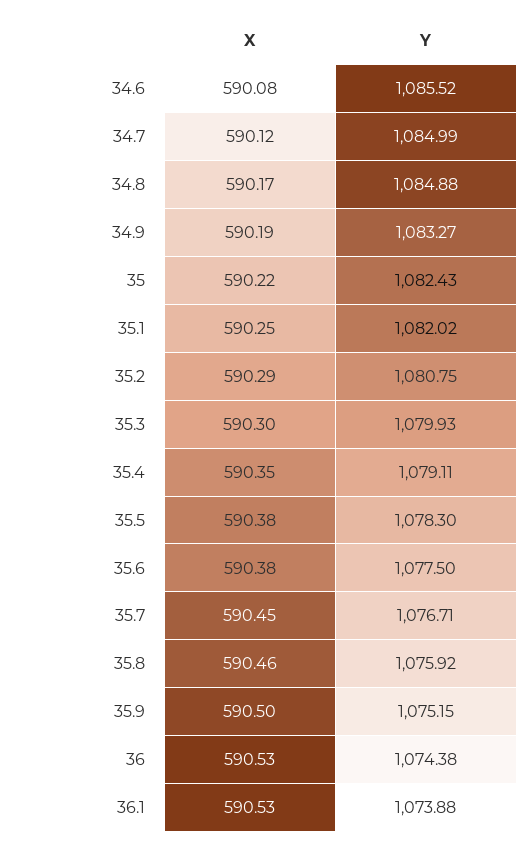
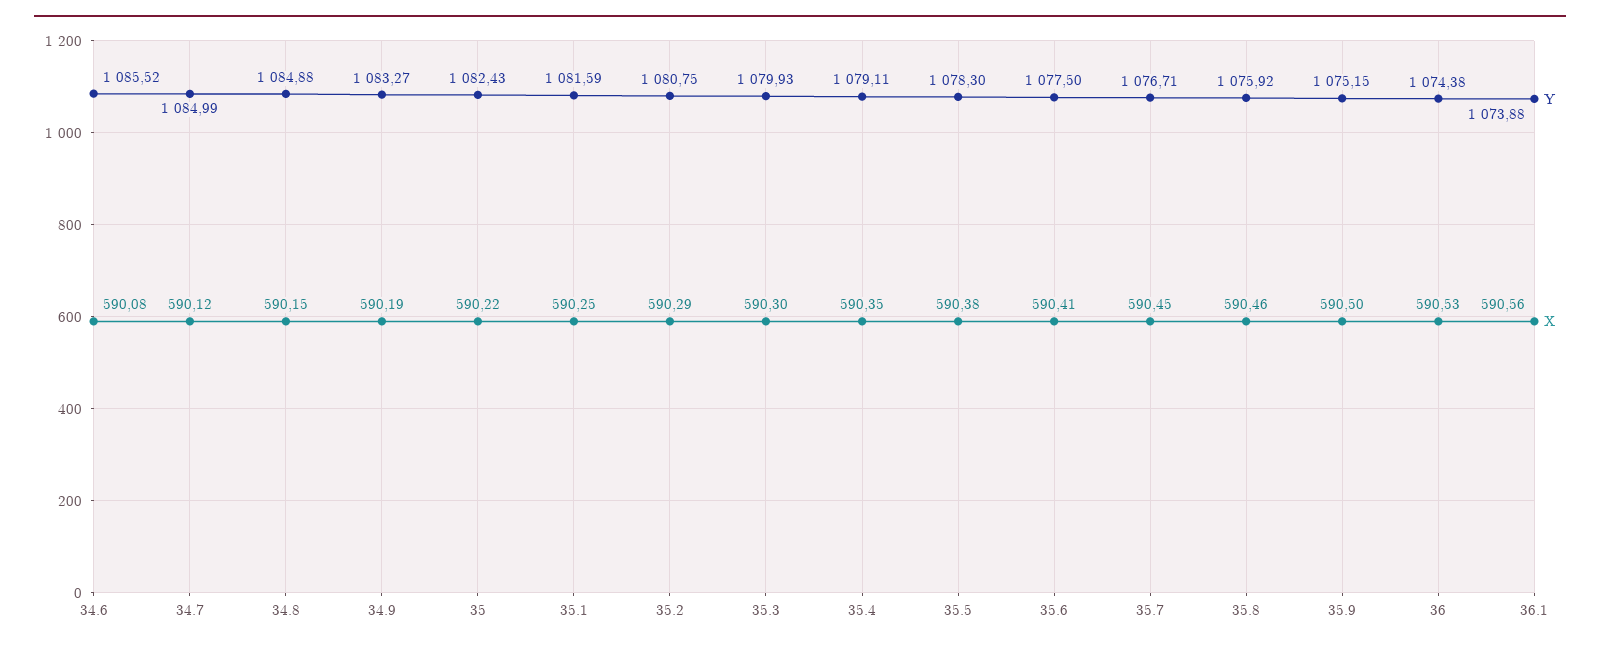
X, 34.8: 590.17 -> 590.15
Y, 35.1: 1082.02 -> 1081.59
X, 35.6: 590.38 -> 590.41
X, 36.1: 590.53 -> 590.56

